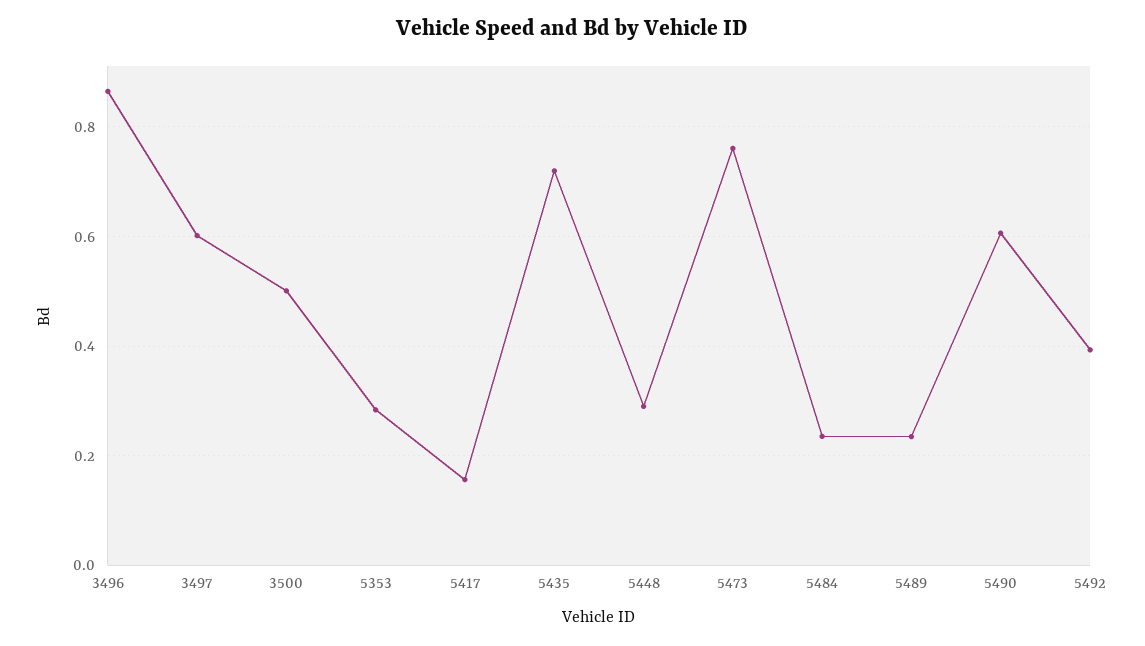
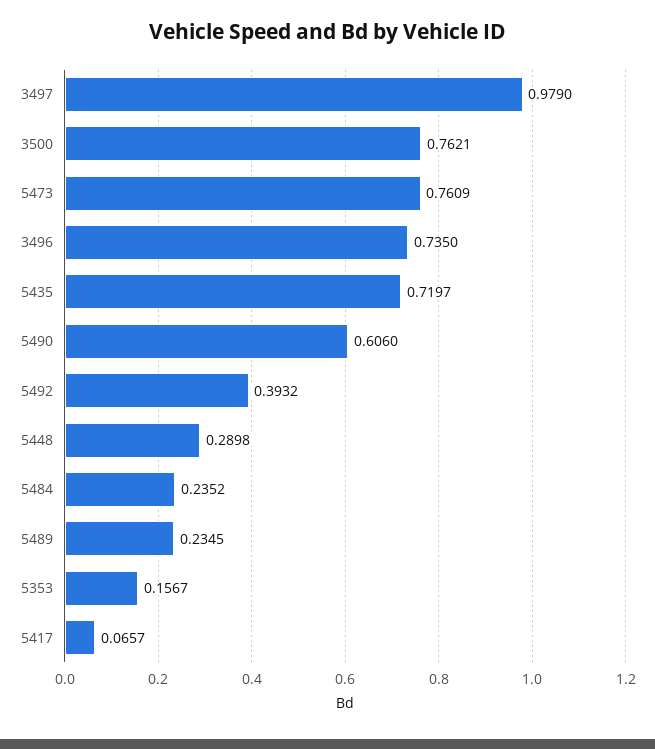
3496: 0.86 -> 0.735
3497: 0.6 -> 0.979
3500: 0.5 -> 0.7621
5353: 0.28 -> 0.1567
5417: 0.16 -> 0.0657

